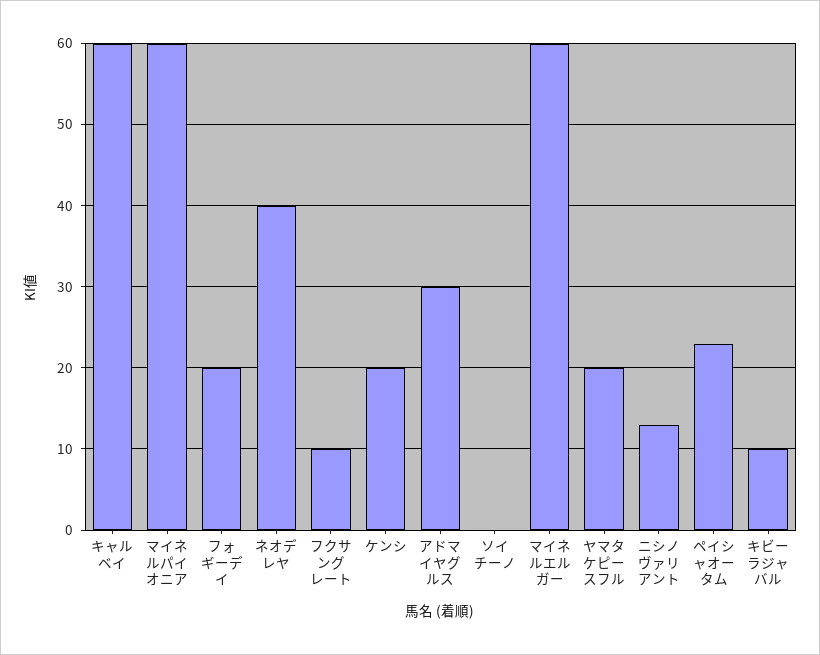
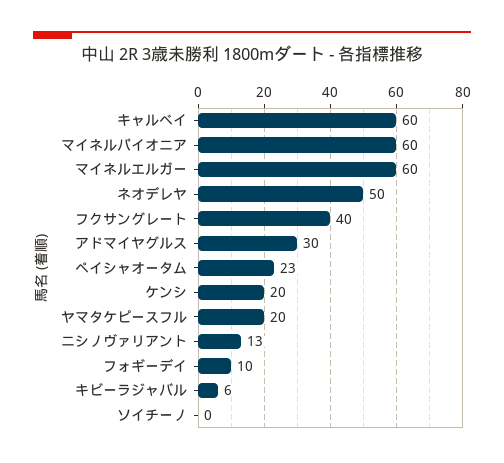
フォギーデイ: 20 -> 10
ネオデレヤ: 40 -> 50
フクサングレート: 10 -> 40
キビーラジャバル: 10 -> 6

